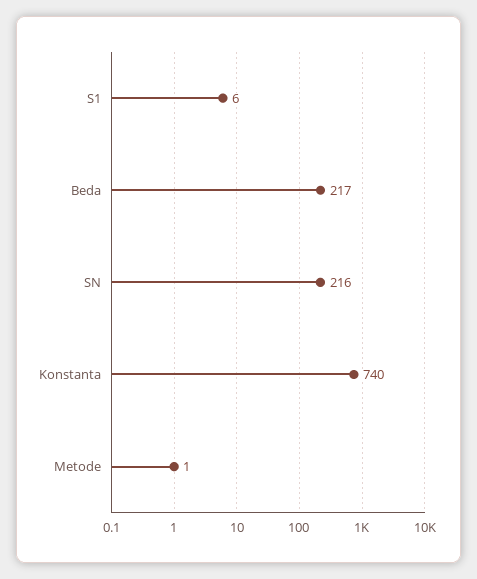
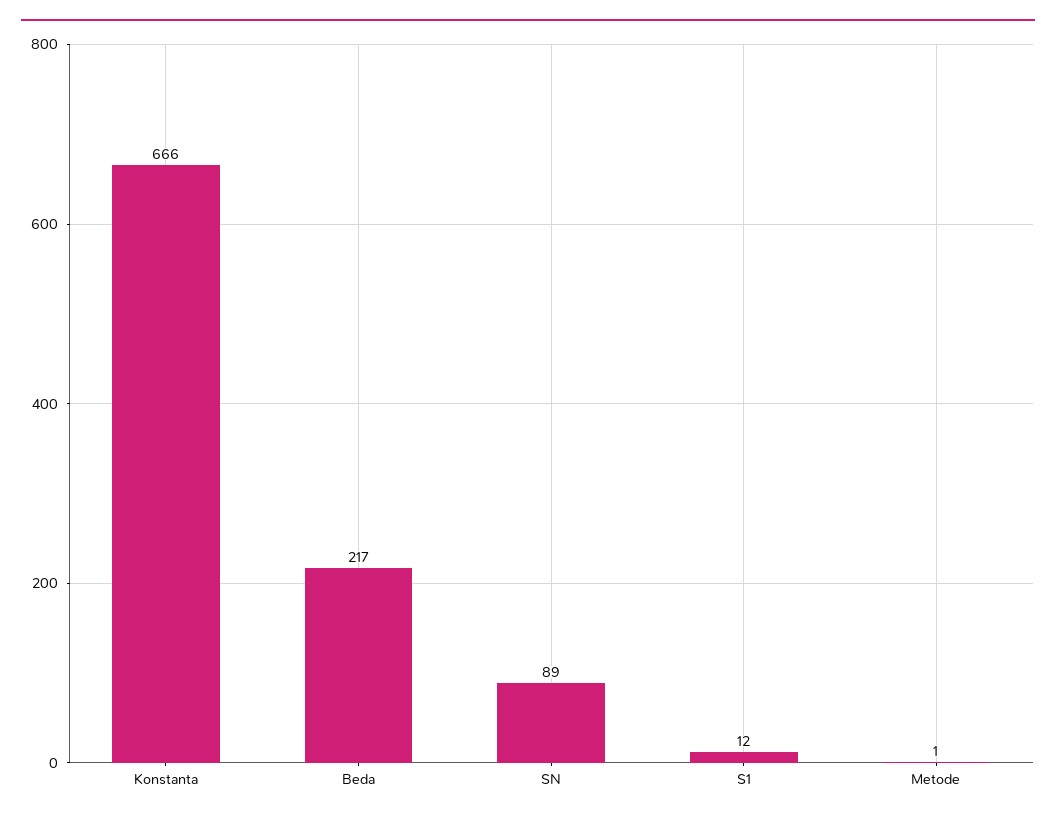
S1: 6 -> 12
SN: 216 -> 89
Konstanta: 740 -> 666

